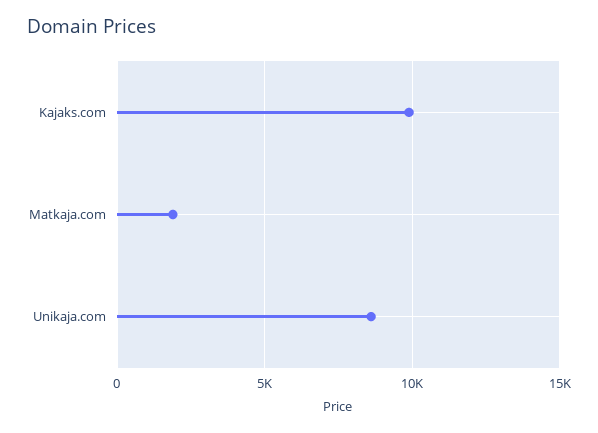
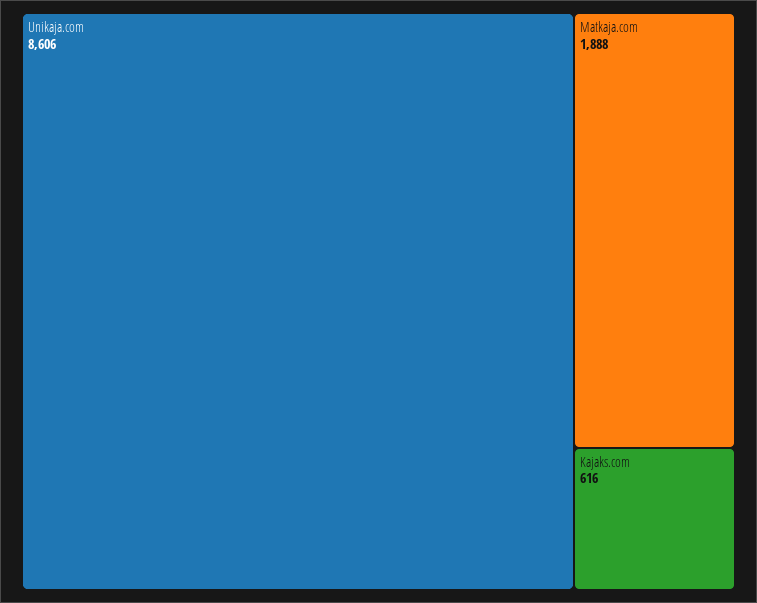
Kajaks.com: 10000 -> 616

